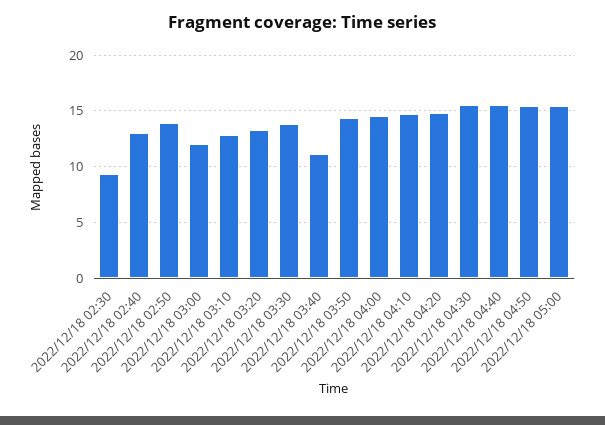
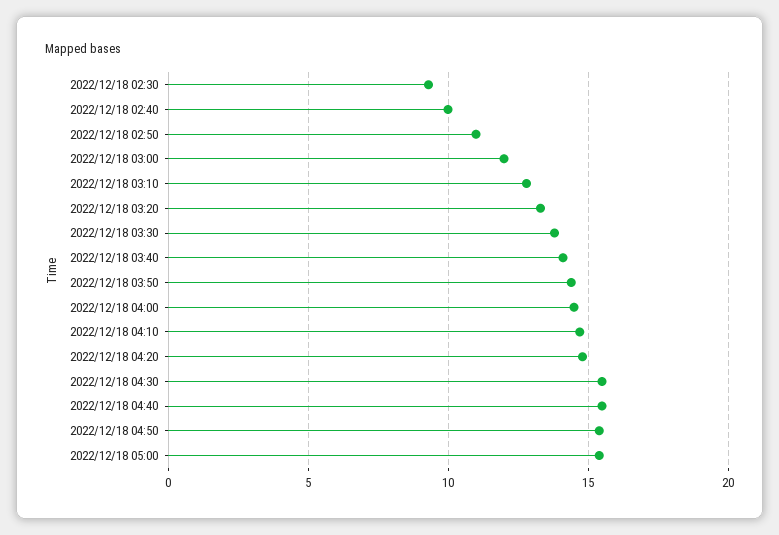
2022/12/18 02:40: 13 -> 10
2022/12/18 02:50: 14 -> 11
2022/12/18 03:40: 11 -> 14

